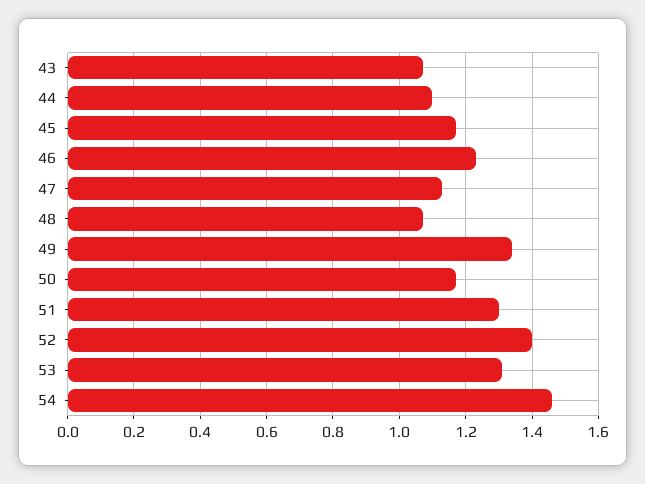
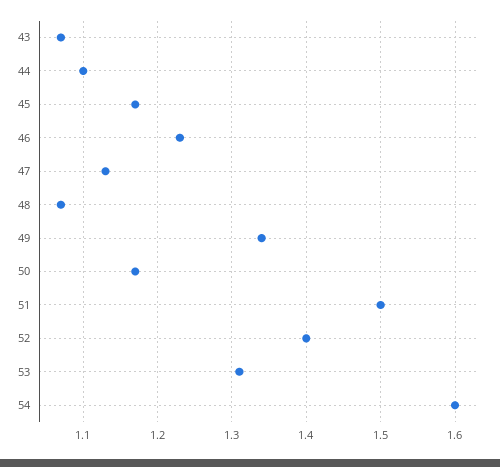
51: 1.3 -> 1.5
54: 1.45 -> 1.6

